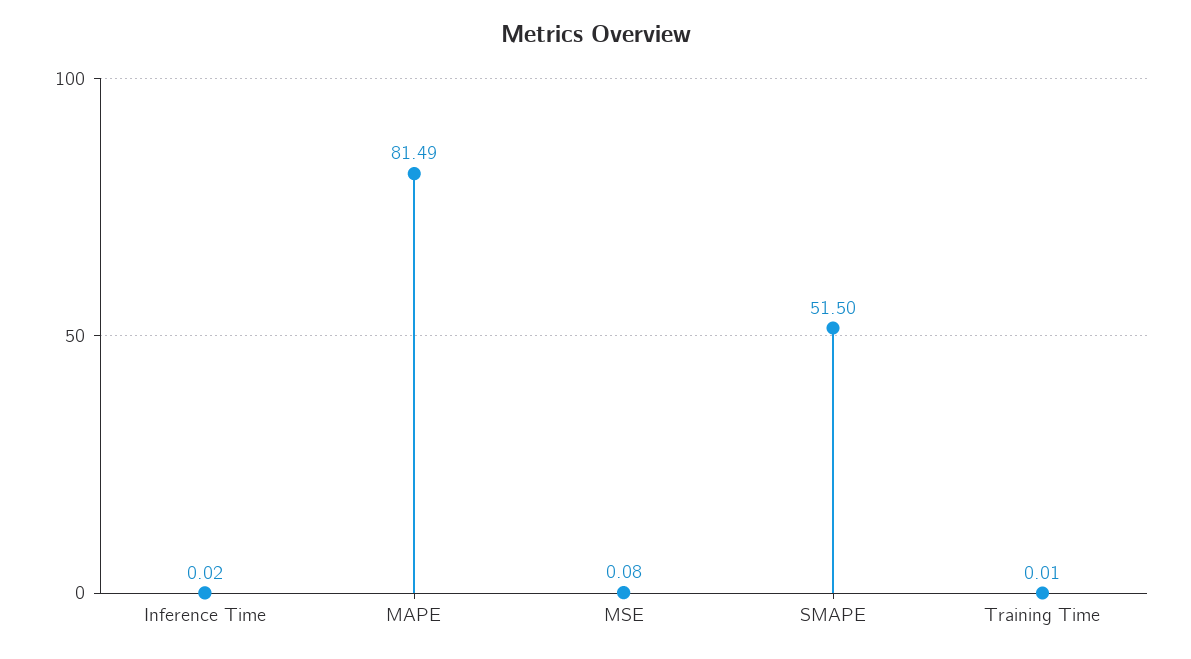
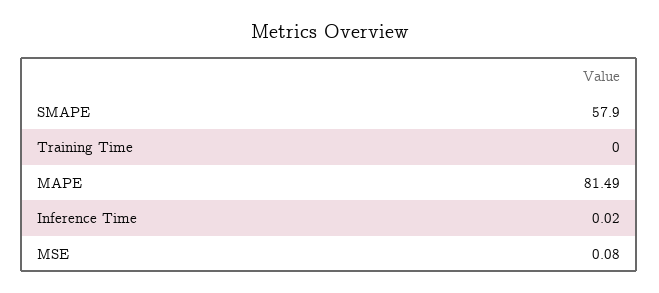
SMAPE: 51.5 -> 57.9
Training Time: 0.01 -> 0

